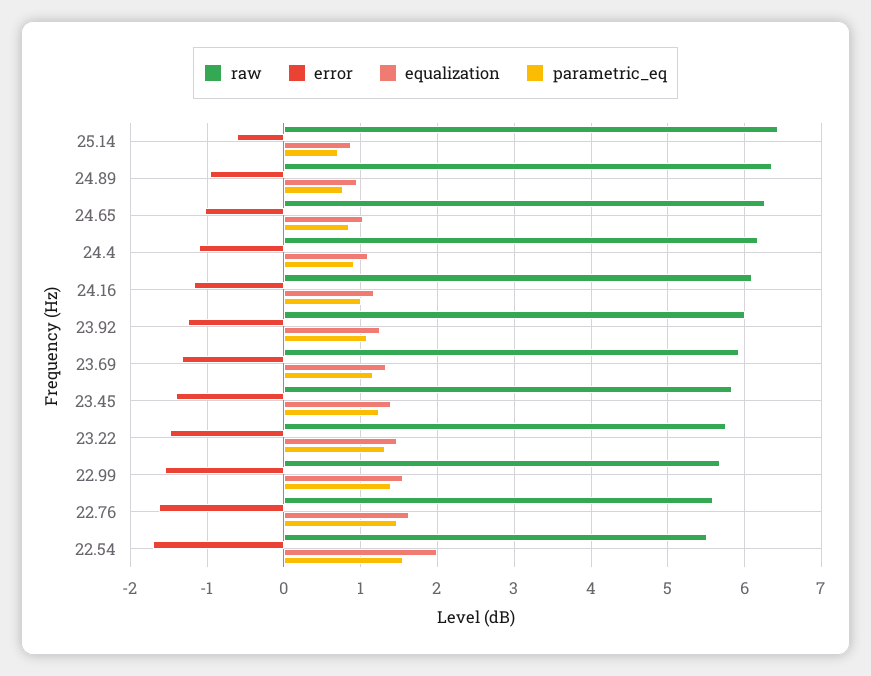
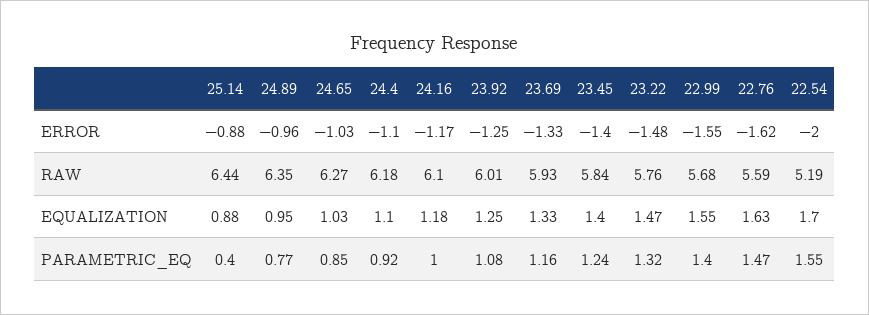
error, 25.14: -0.6 -> -0.88
parametric_eq, 25.14: 0.7 -> 0.4
raw, 22.54: 5.5 -> 5.19
error, 22.54: -1.7 -> -2
equalization, 22.54: 2 -> 1.7

